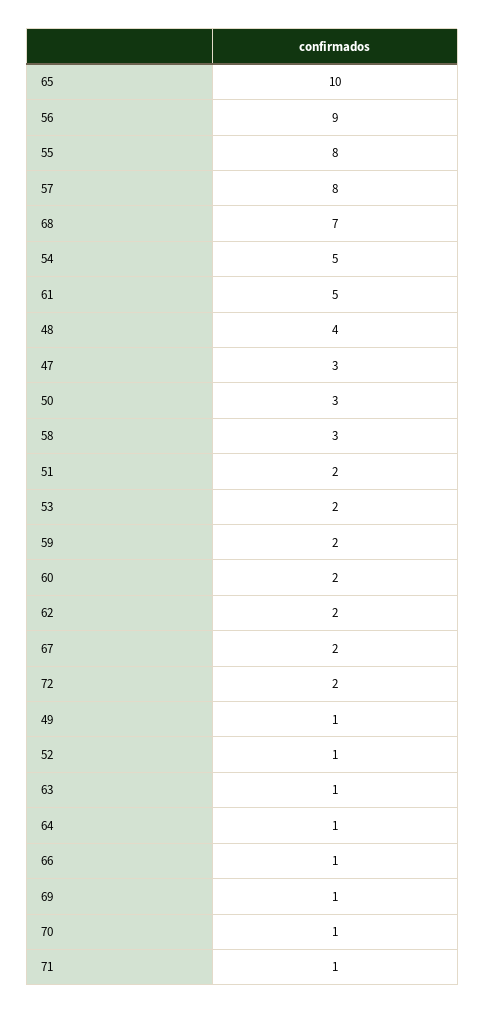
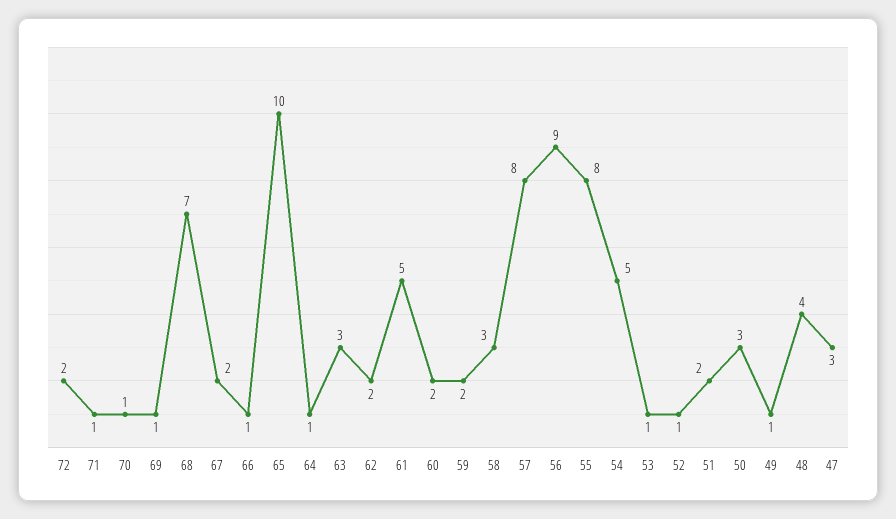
53: 2 -> 1
63: 1 -> 3

